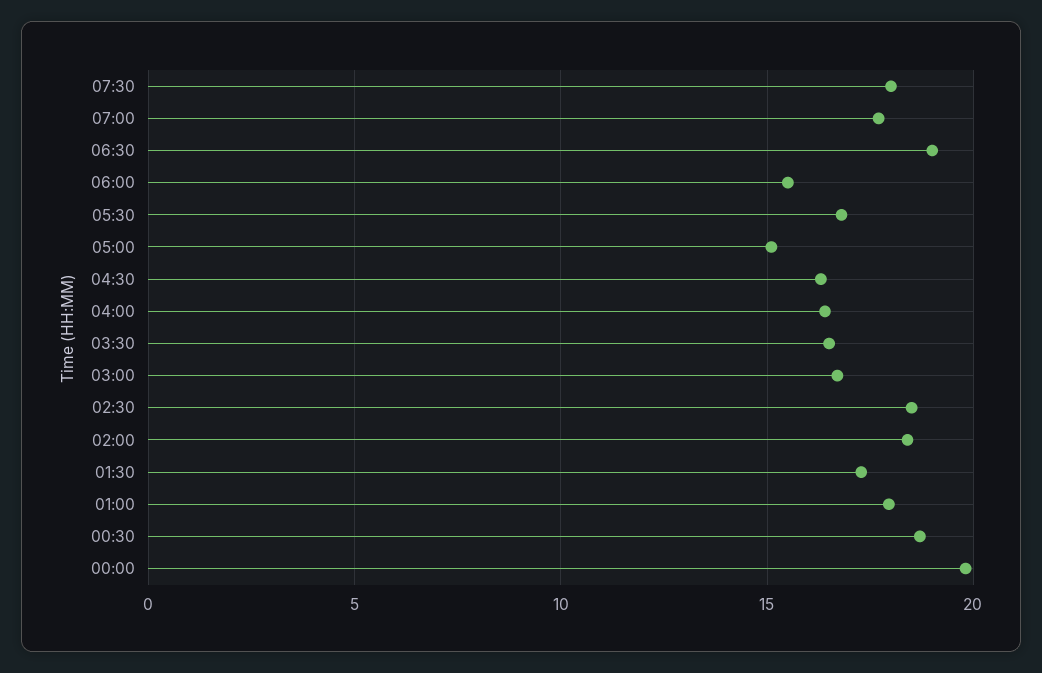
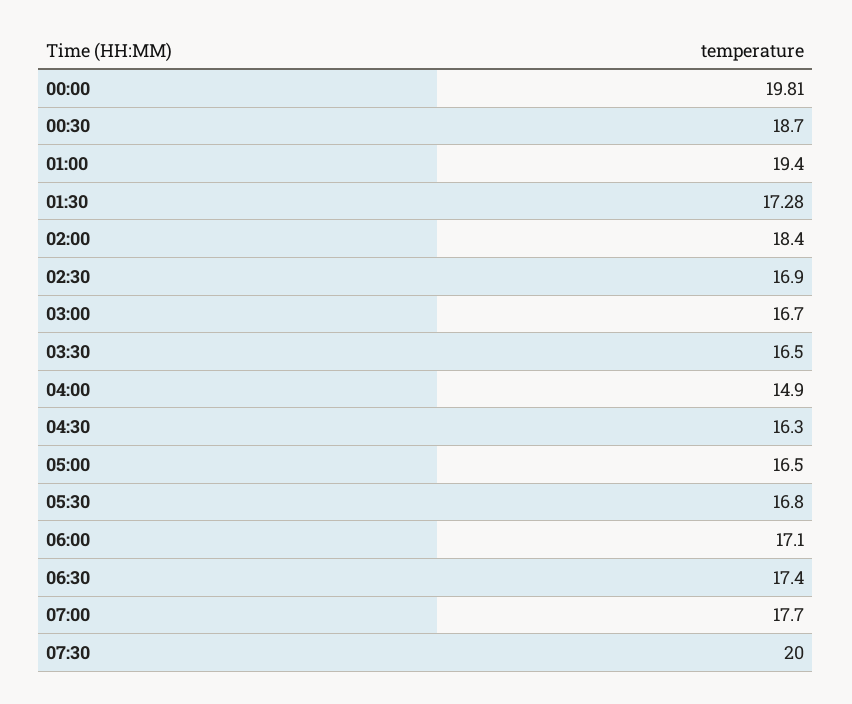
07:30: 18 -> 20
06:30: 19 -> 17.4
06:00: 15.5 -> 17.1
05:00: 15 -> 16.5
04:00: 16.5 -> 14.9
02:30: 18.5 -> 16.9
01:00: 18 -> 19.4

